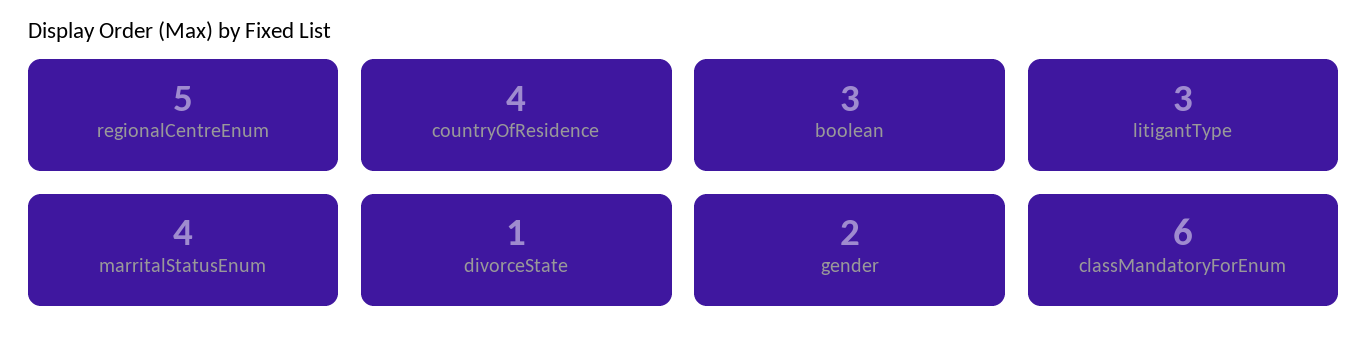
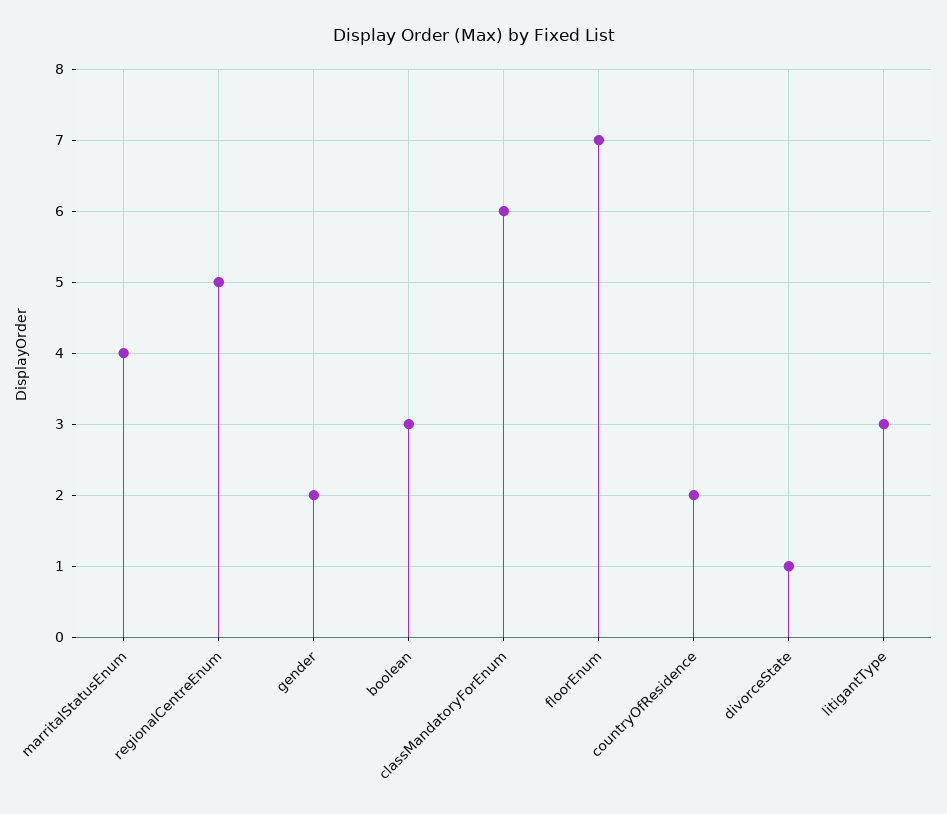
countryOfResidence: 4 -> 2
floorEnum: none -> 7

